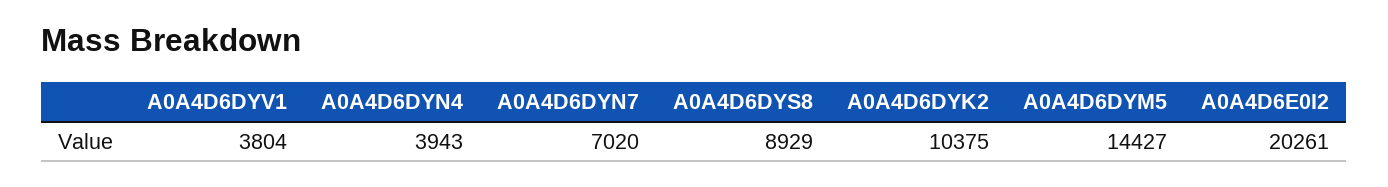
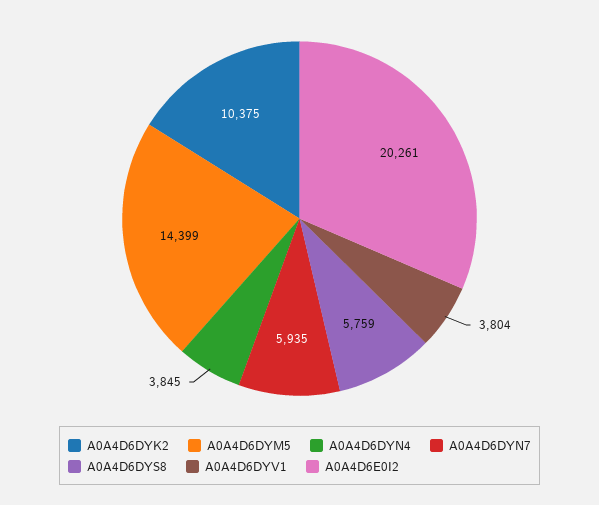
A0A4D6DYN4: 3943 -> 3845
A0A4D6DYN7: 7020 -> 5935
A0A4D6DYS8: 8929 -> 5759
A0A4D6DYM5: 14427 -> 14399

